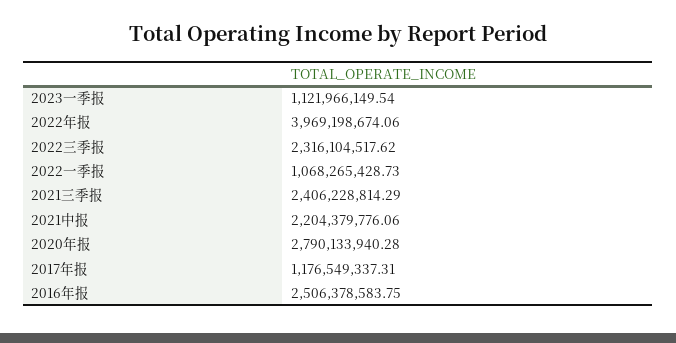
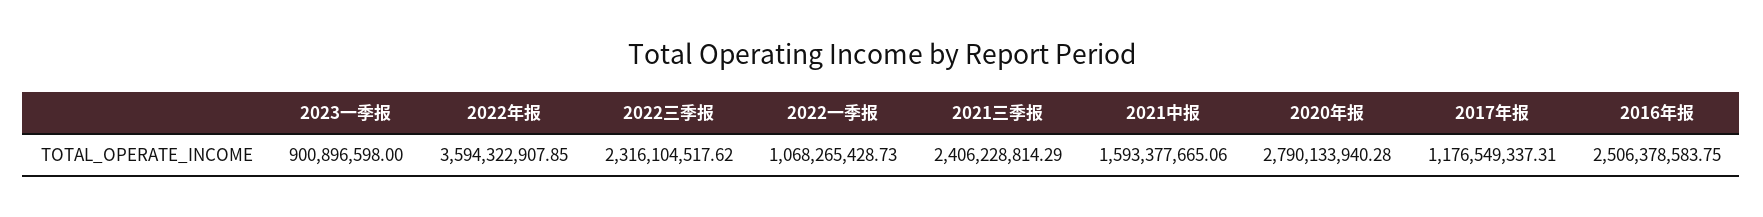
2023一季报: 1121966149.54 -> 900896598
2022年报: 3969198674.06 -> 3594322907.85
2021中报: 2204379776.06 -> 1593377665.06

